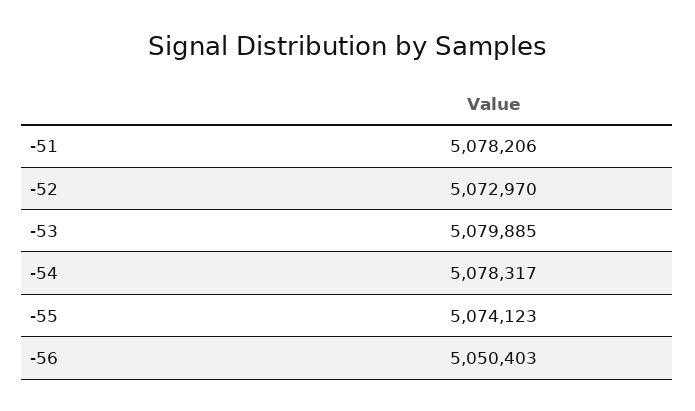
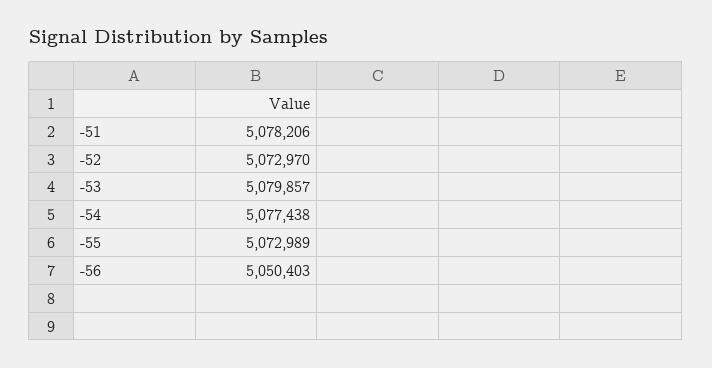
-53: 5079885 -> 5079857
-54: 5078317 -> 5077438
-55: 5074123 -> 5072989

